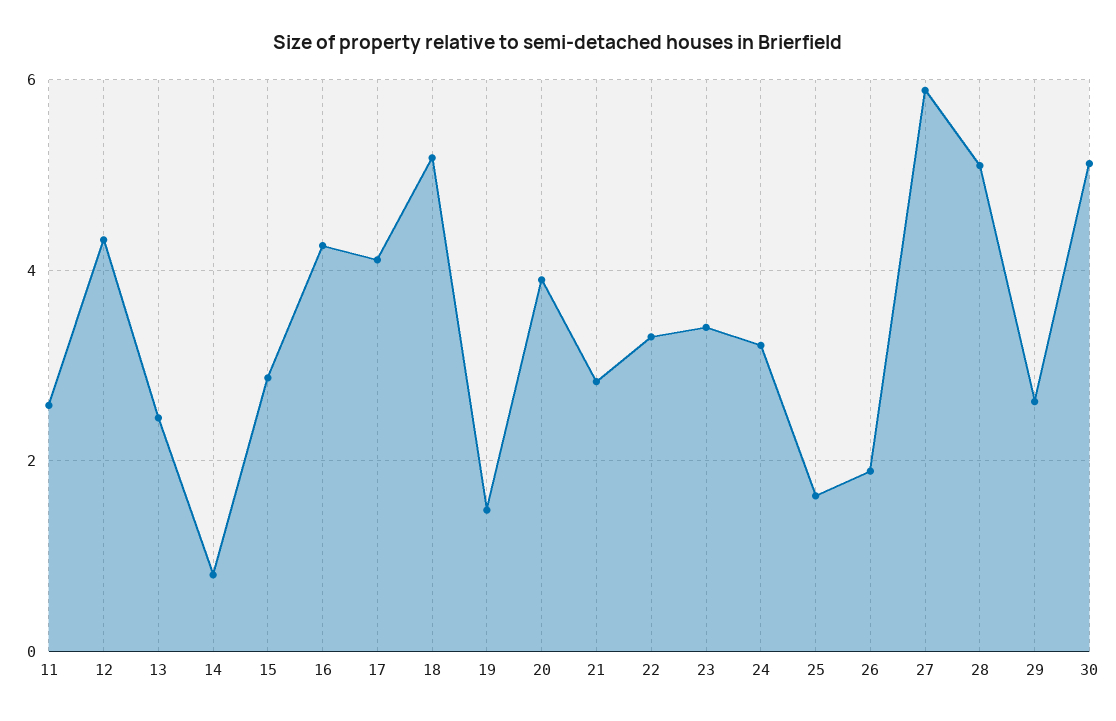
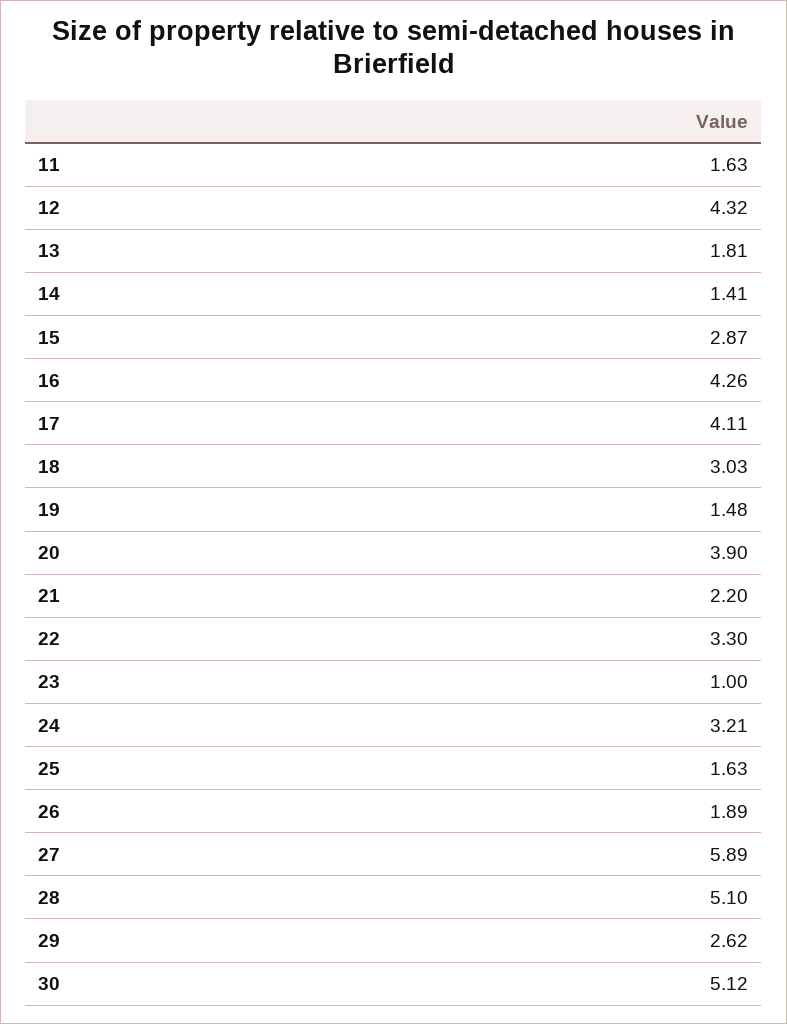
11: 2.6 -> 1.63
13: 2.4 -> 1.81
14: 0.8 -> 1.41
18: 5.2 -> 3.03
21: 2.8 -> 2.2
23: 3.4 -> 1

